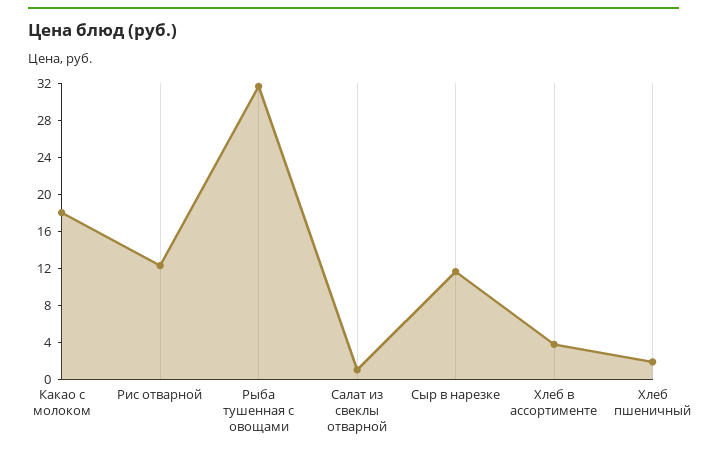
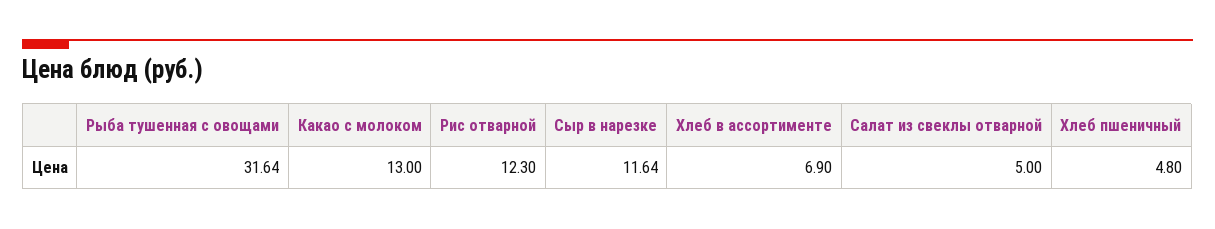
Какао с молоком: 18 -> 13
Салат из свеклы отварной: 1 -> 5
Хлеб в ассортименте: 4 -> 6.9
Хлеб пшеничный: 2 -> 4.8

